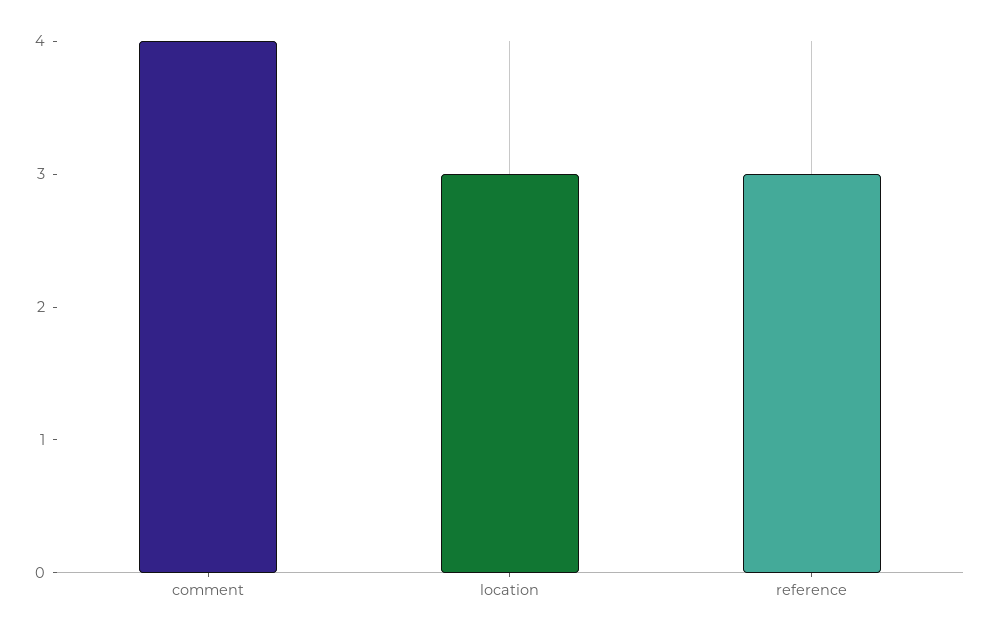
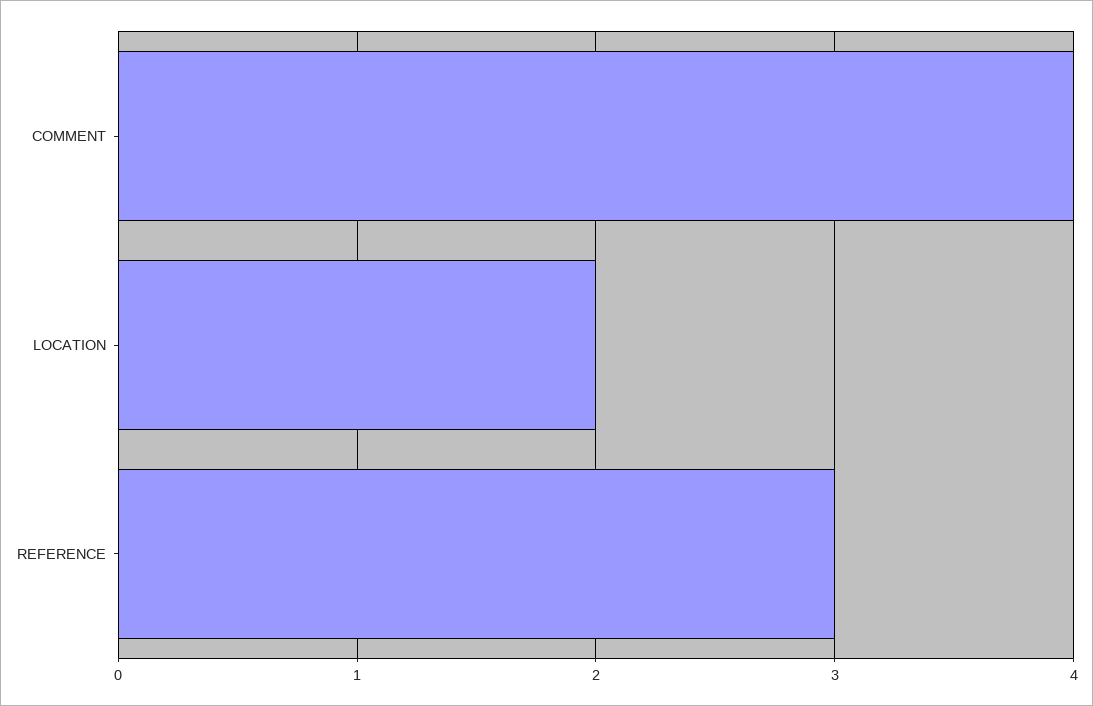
location: 3 -> 2

